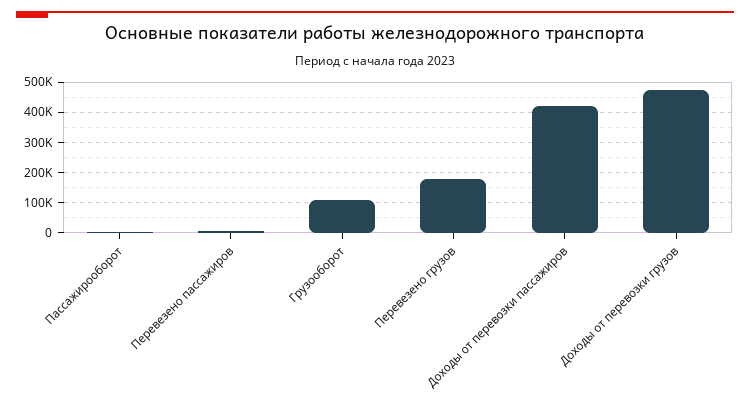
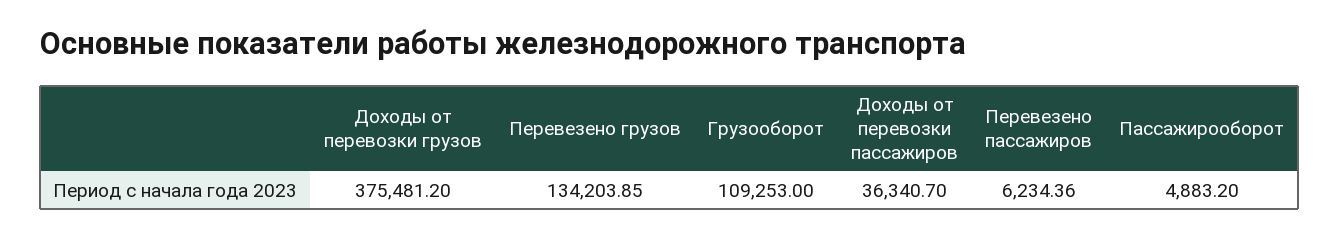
Перевезено грузов: 180000 -> 134203.85
Доходы от перевозки пассажиров: 420000 -> 36340.7
Доходы от перевозки грузов: 480000 -> 375481.2

